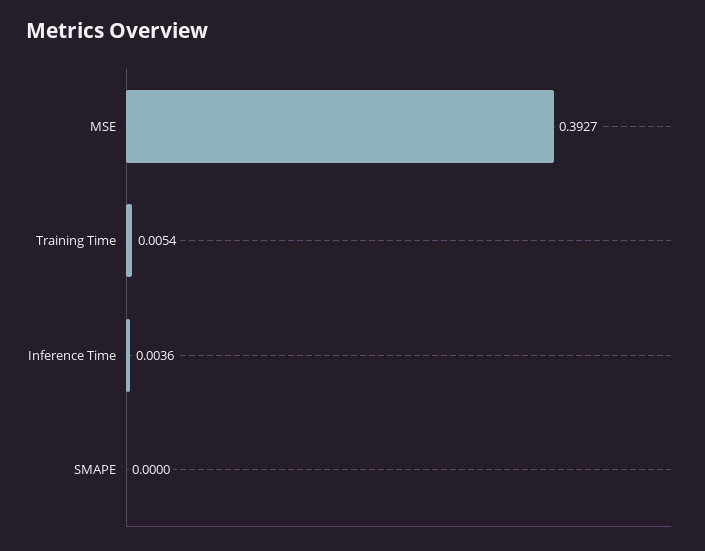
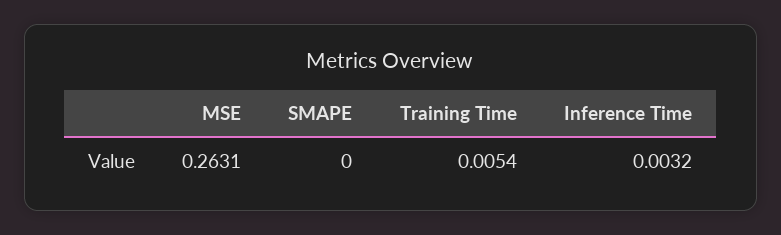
MSE: 0.3927 -> 0.2631
Inference Time: 0.0036 -> 0.0032

